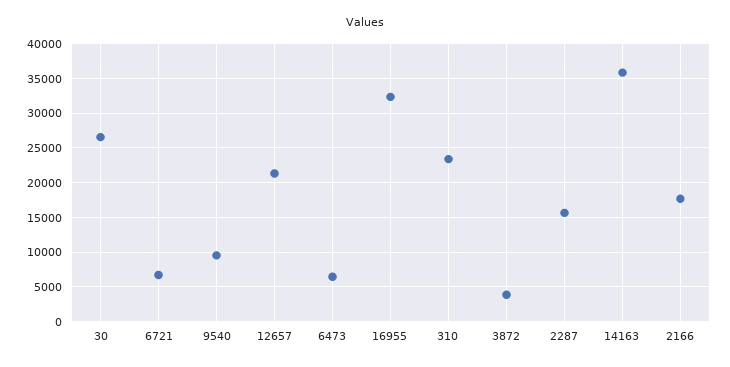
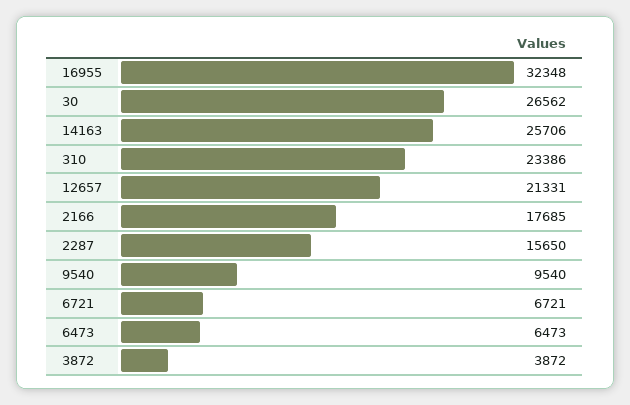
14163: 36000 -> 25706

